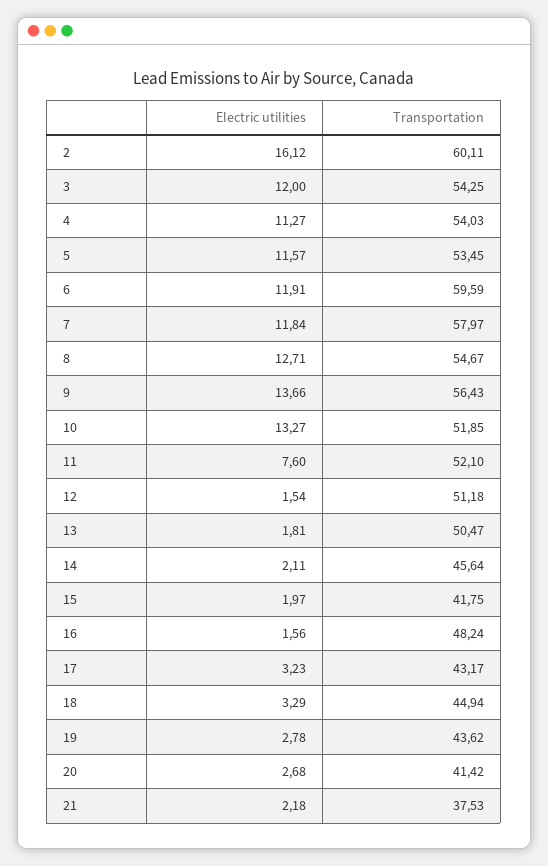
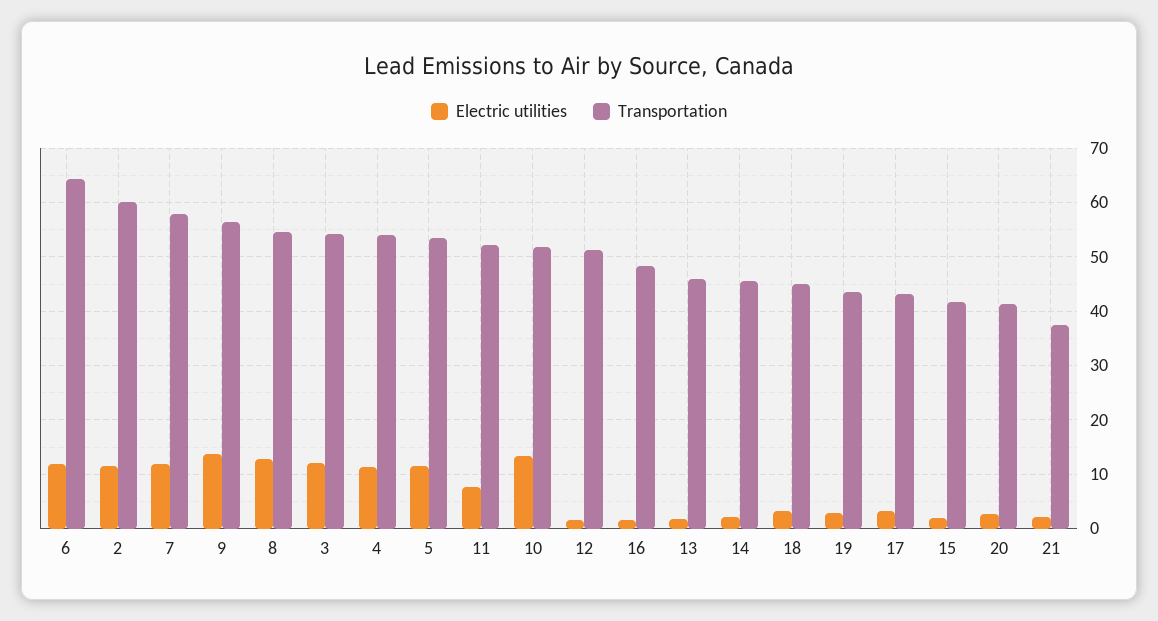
Electric utilities, 2: 16.12 -> 12
Transportation, 6: 59.59 -> 64
Transportation, 13: 50.47 -> 46

